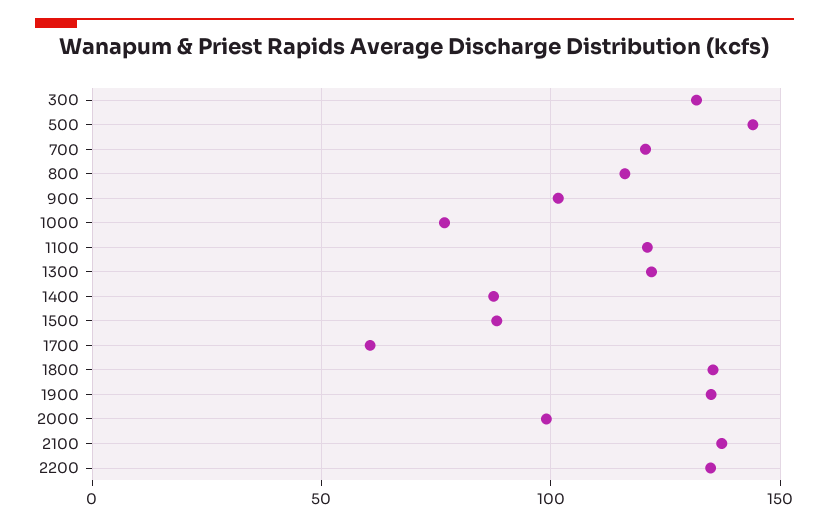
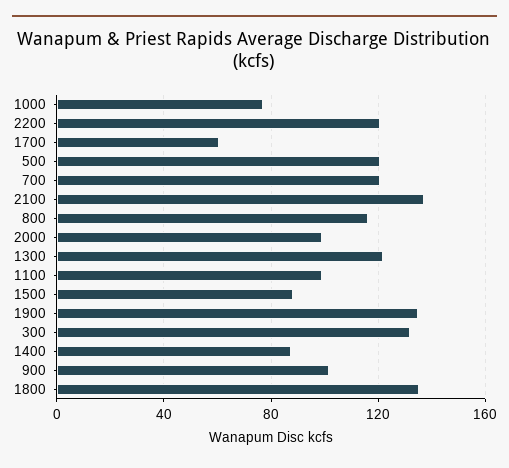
500: 145 -> 120
1100: 120 -> 100
2200: 135 -> 120

